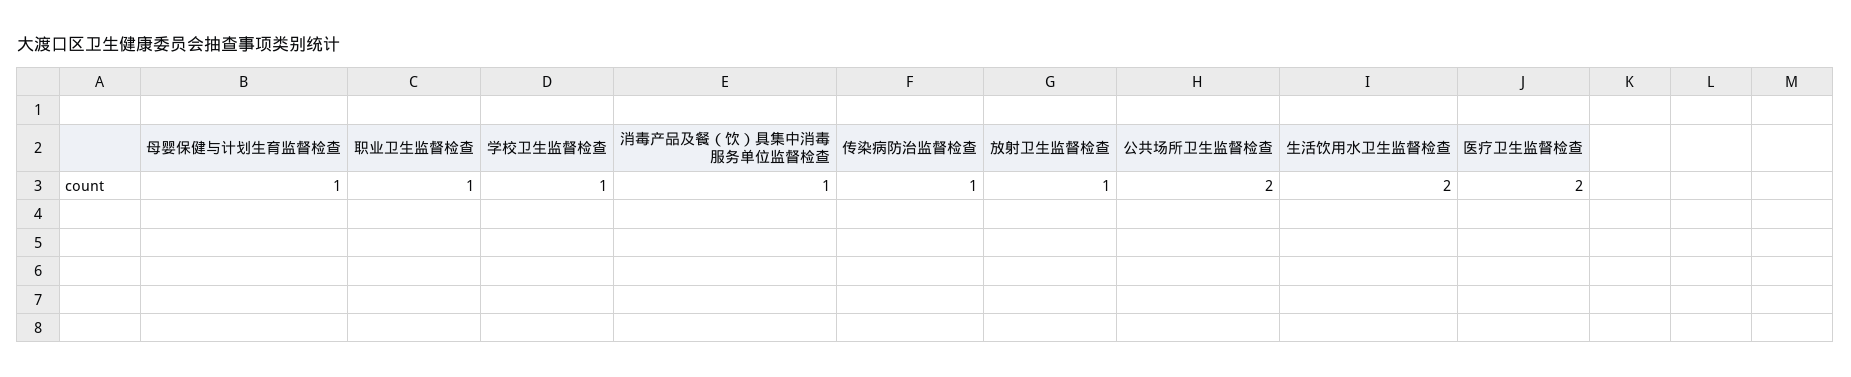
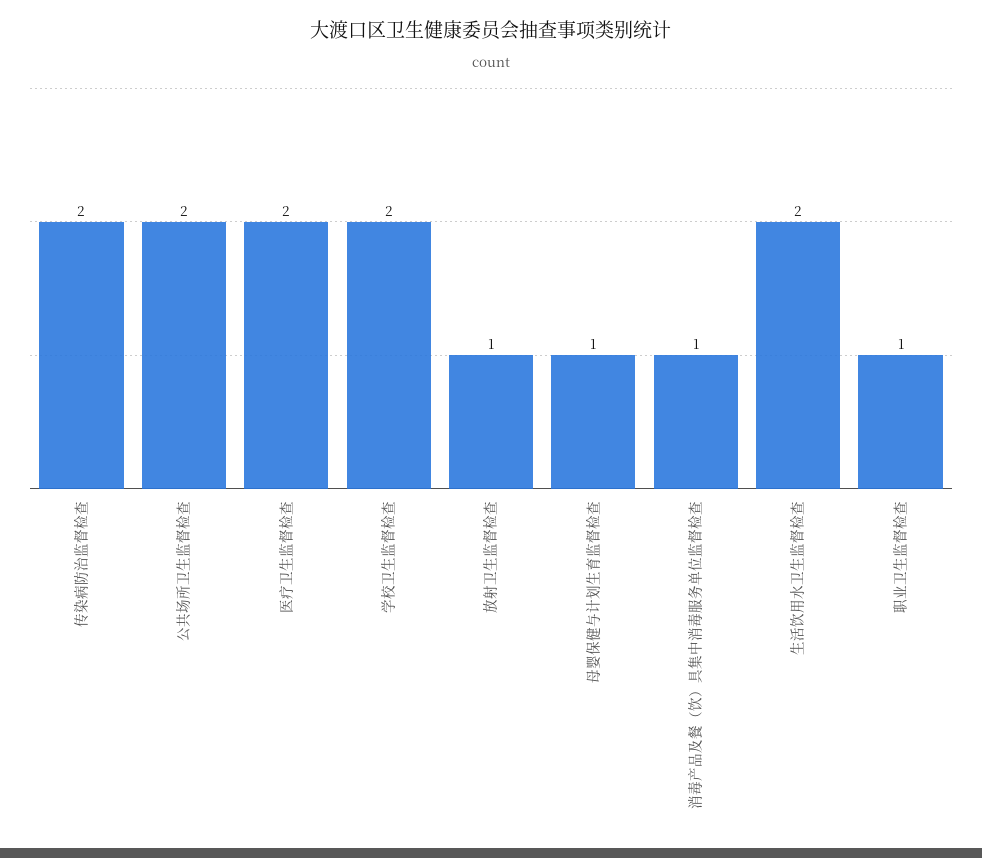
学校卫生监督检查: 1 -> 2
传染病防治监督检查: 1 -> 2

